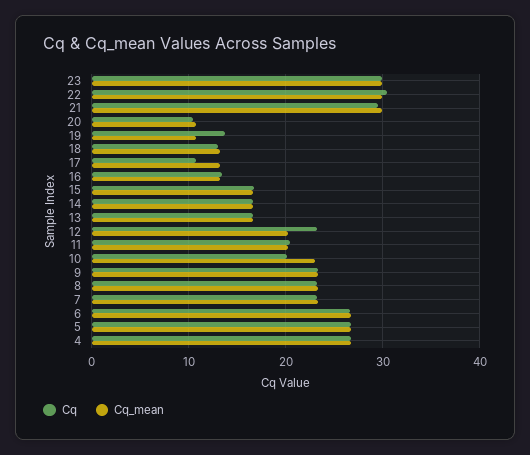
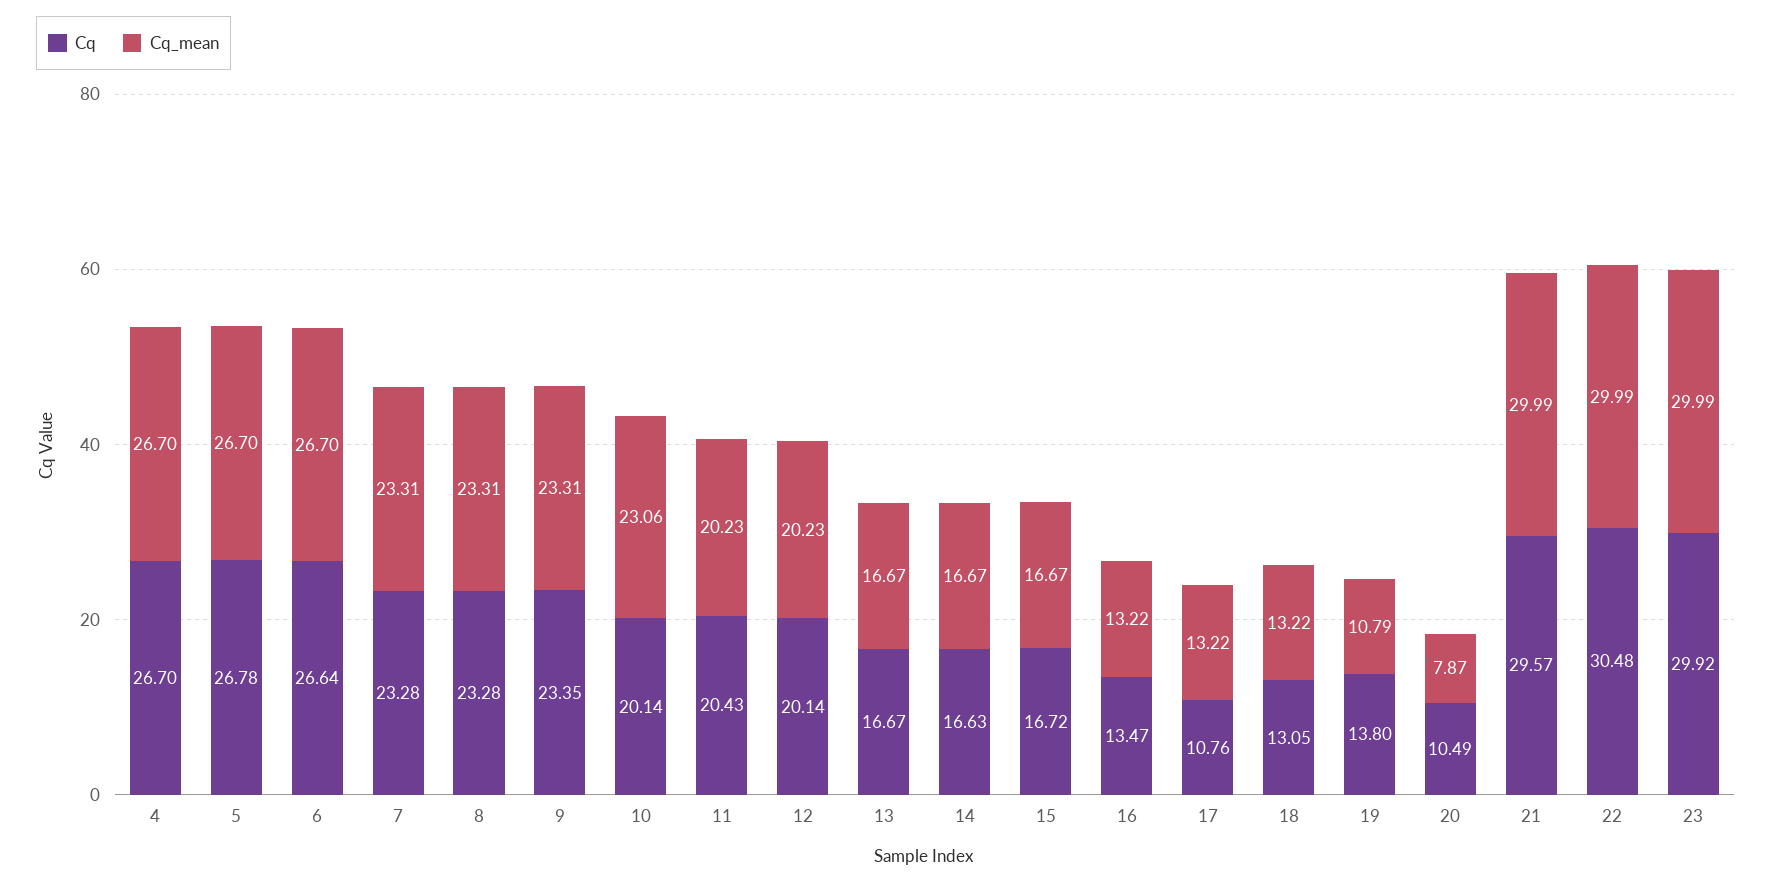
Cq_mean, 20: 11 -> 7.87
Cq, 12: 23 -> 20.14

